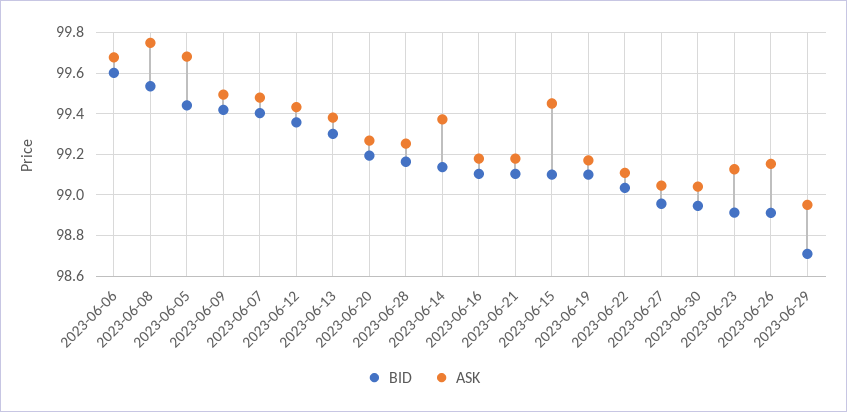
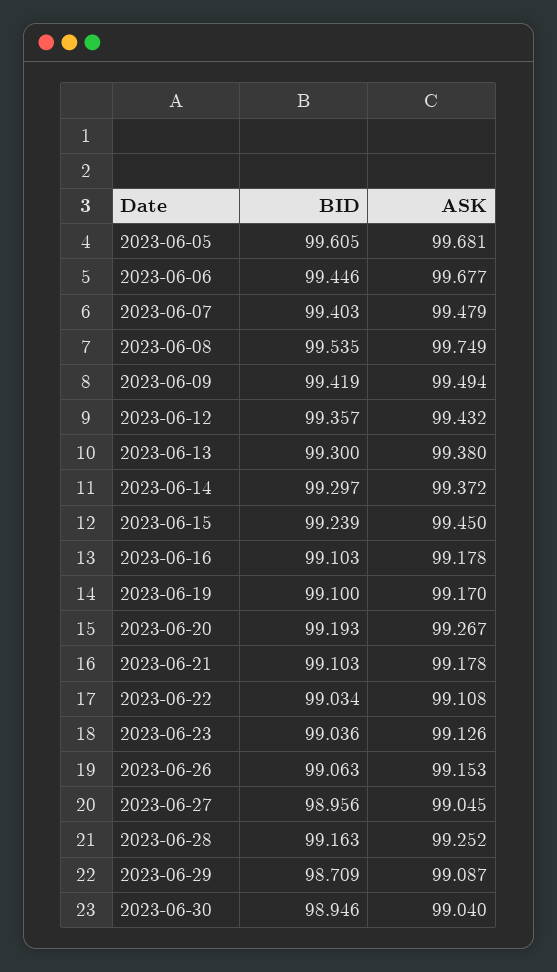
BID, 2023-06-06: 99.6 -> 99.446
BID, 2023-06-05: 99.45 -> 99.605
BID, 2023-06-14: 99.15 -> 99.297
BID, 2023-06-15: 99.1 -> 99.239
BID, 2023-06-23: 98.9 -> 99.036
BID, 2023-06-26: 98.9 -> 99.063
ASK, 2023-06-29: 98.95 -> 99.087

